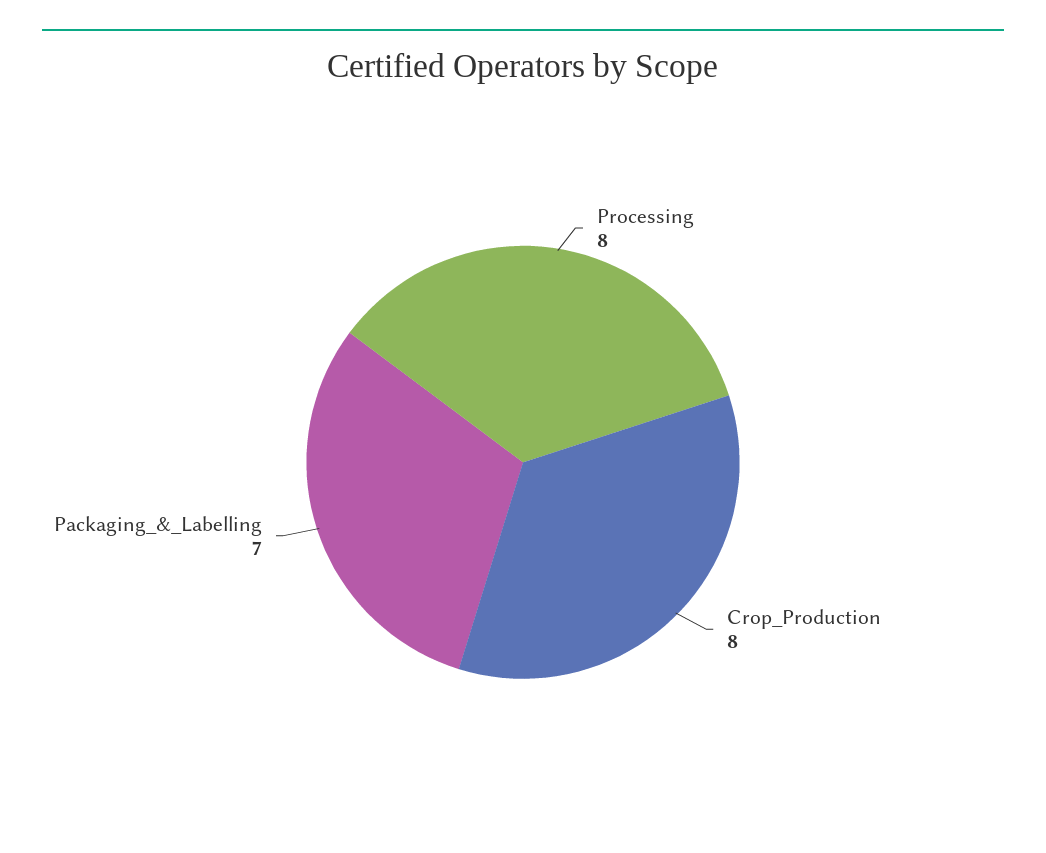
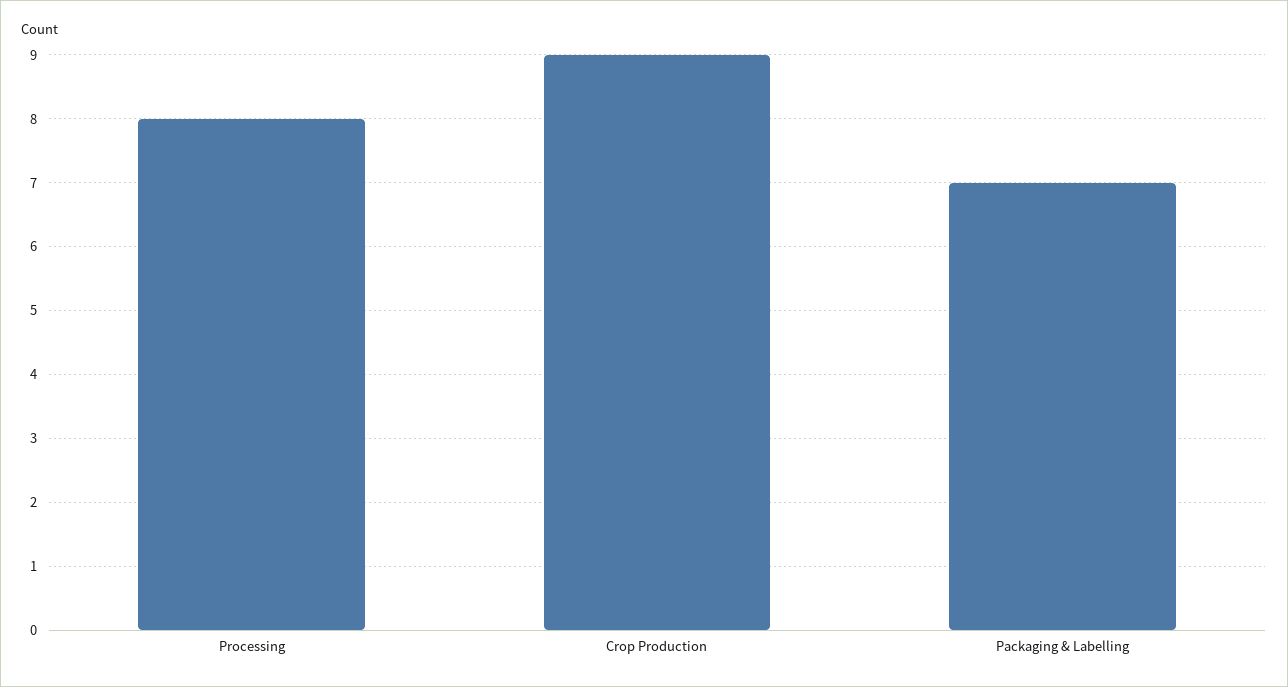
Crop_Production: 8 -> 9

